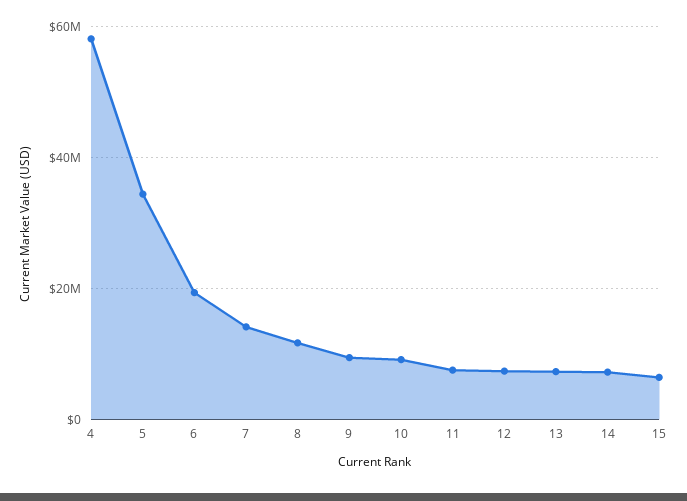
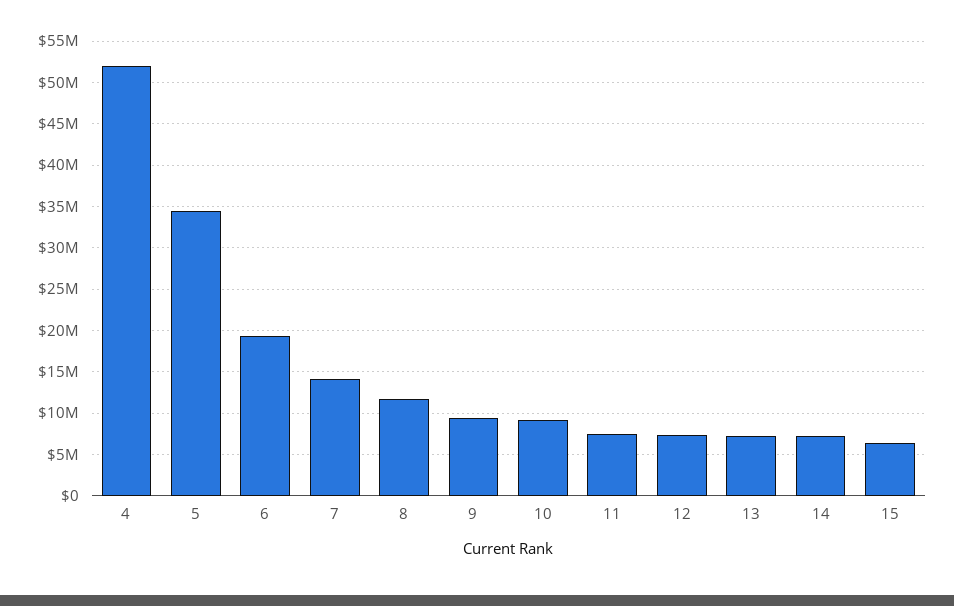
4: 58000000 -> 52000000

